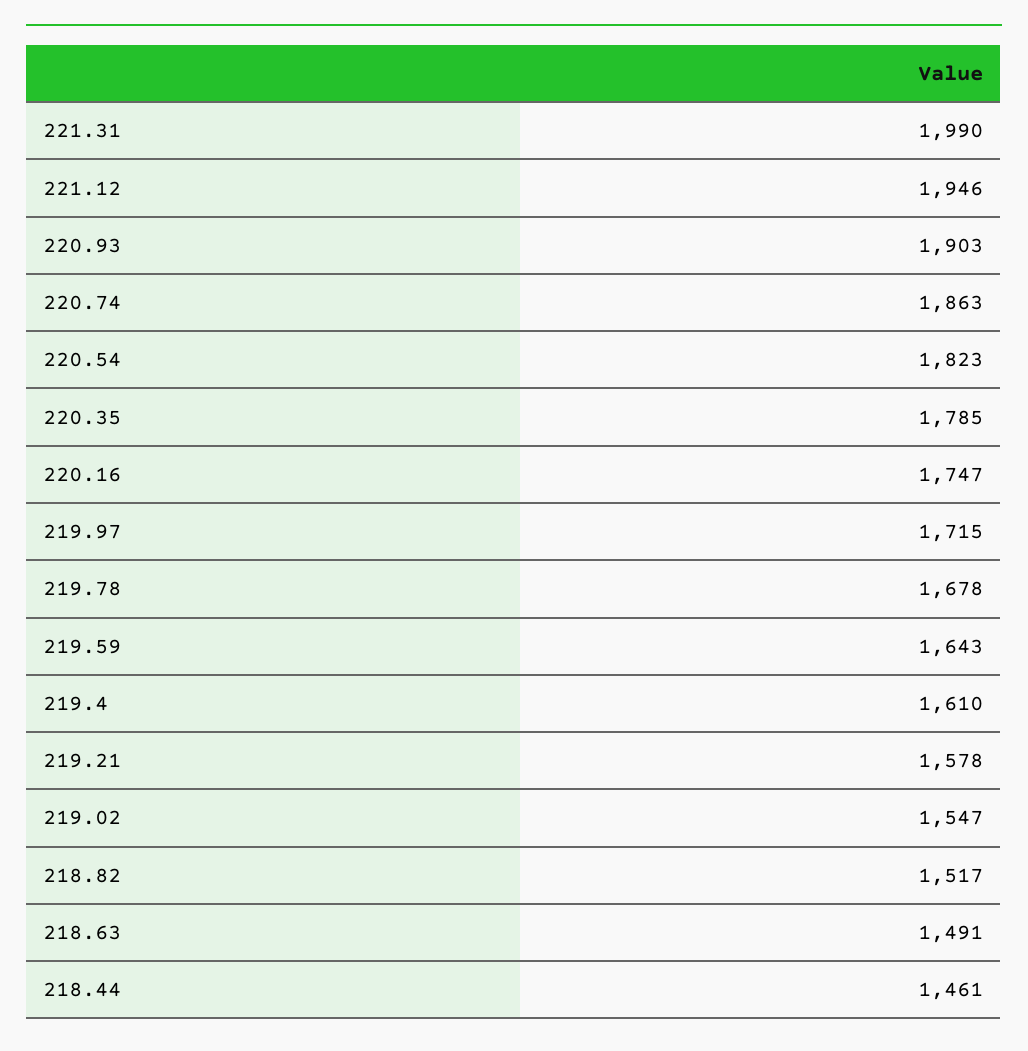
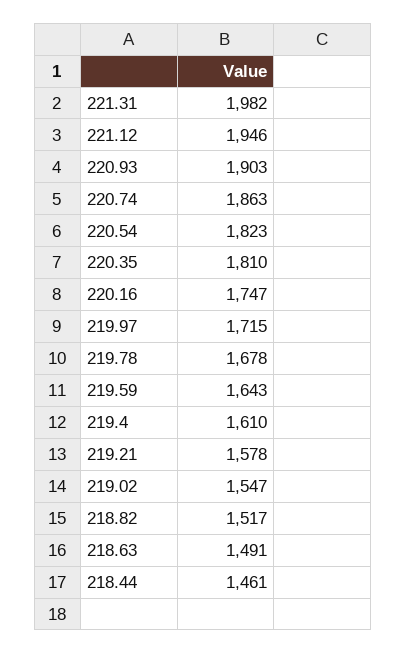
221.31: 1990 -> 1982
220.35: 1785 -> 1810

